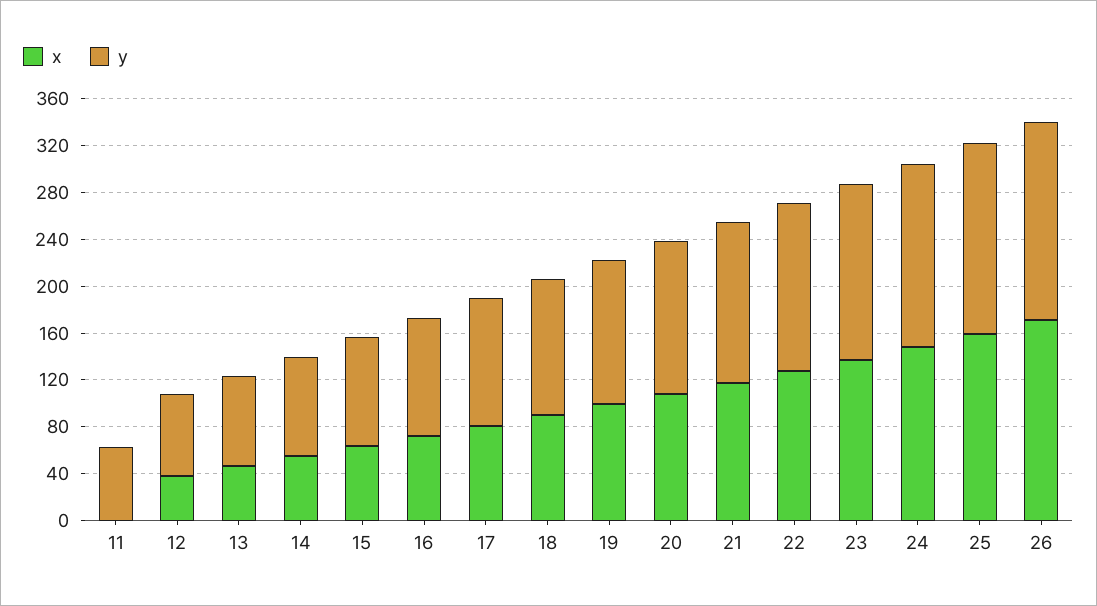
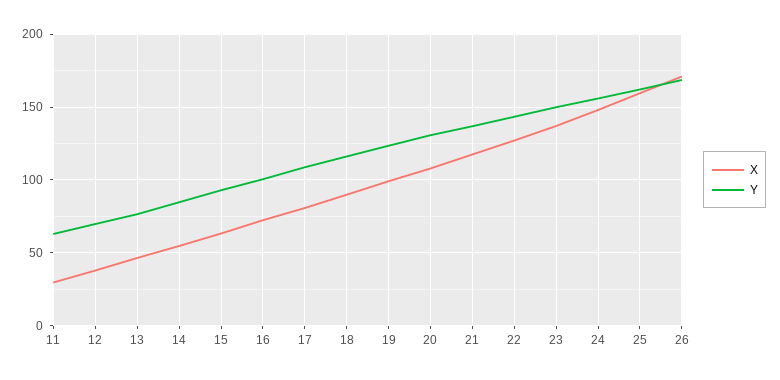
x, 11: 0 -> 30

